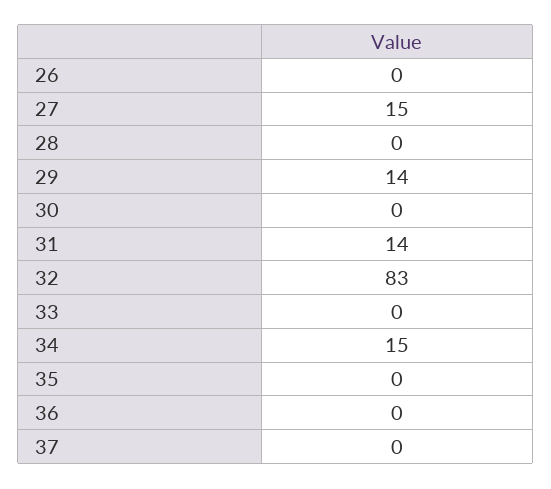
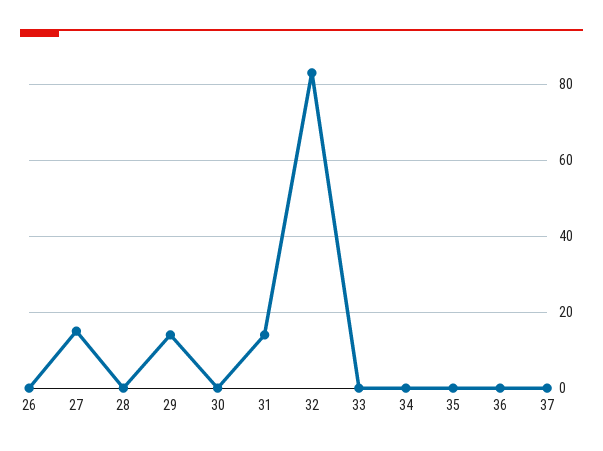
34: 15 -> 0

